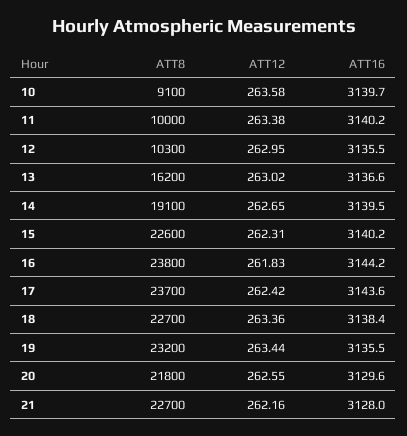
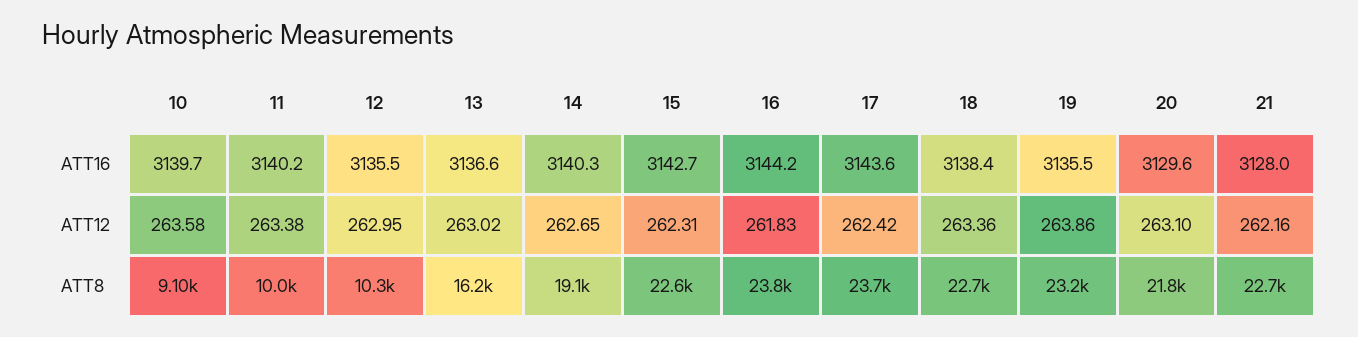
ATT16, 14: 3139.5 -> 3140.3
ATT16, 15: 3140.2 -> 3142.7
ATT12, 19: 263.44 -> 263.86
ATT12, 20: 262.55 -> 263.1

